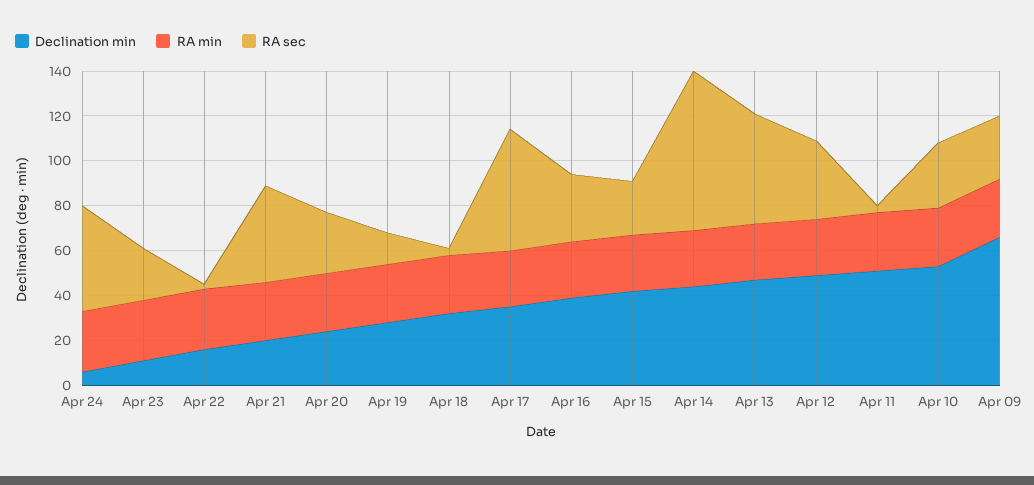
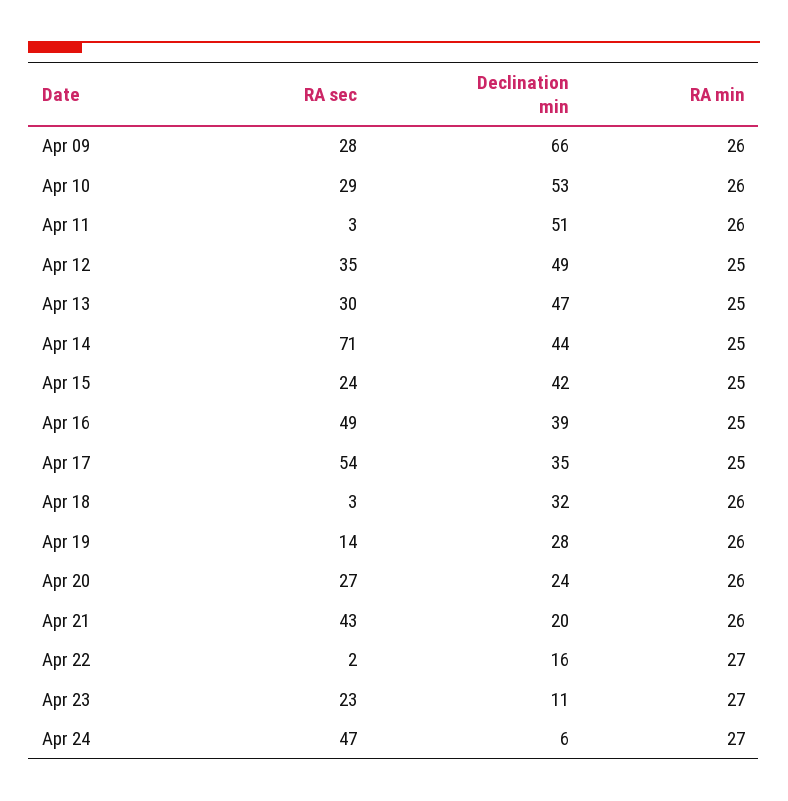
RA sec, Apr 16: 30 -> 49
RA sec, Apr 13: 50 -> 30

